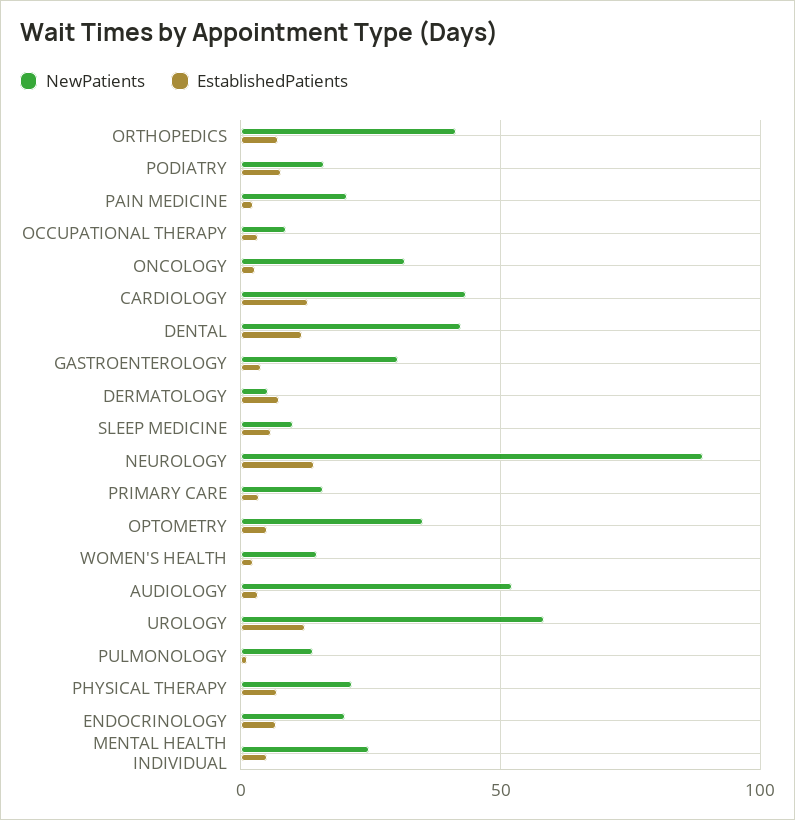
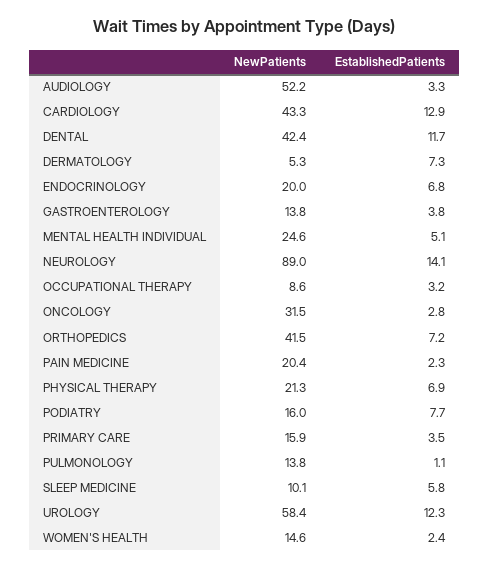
NewPatients, GASTROENTEROLOGY: 30 -> 13.8
NewPatients, OPTOMETRY: 35 -> none
EstablishedPatients, OPTOMETRY: 5 -> none

